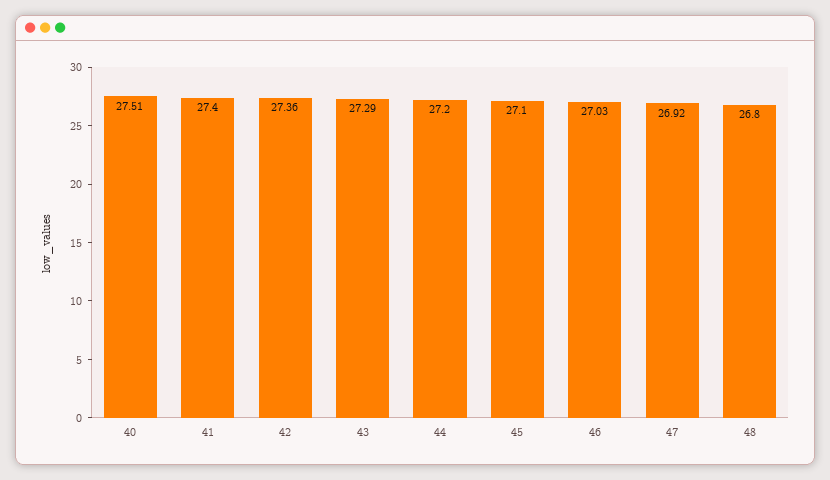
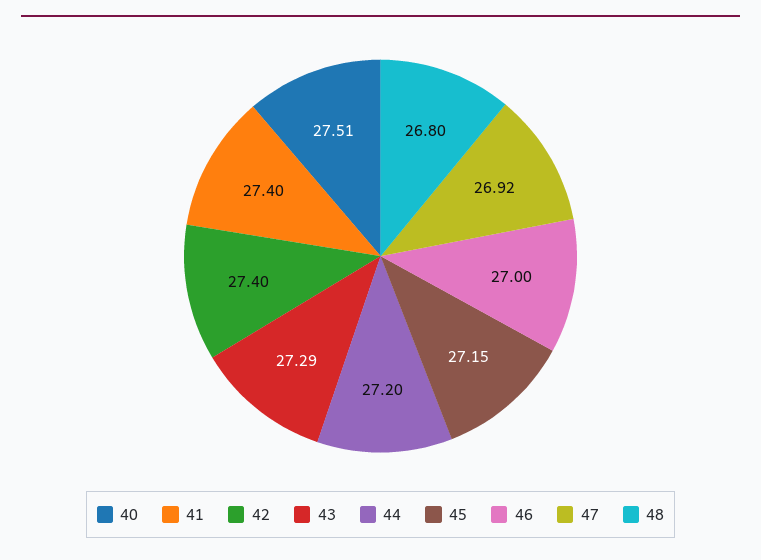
42: 27.36 -> 27.4
45: 27.1 -> 27.15
46: 27.03 -> 27

